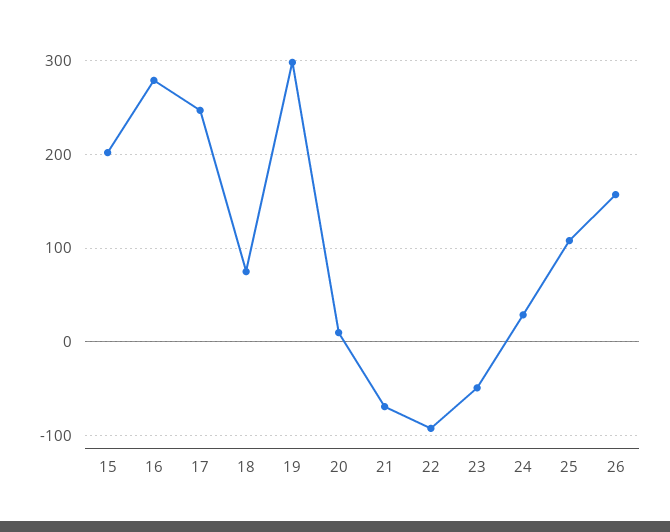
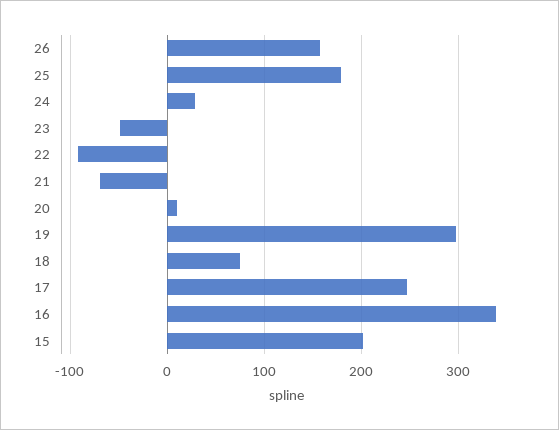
16: 280 -> 340
25: 110 -> 180

